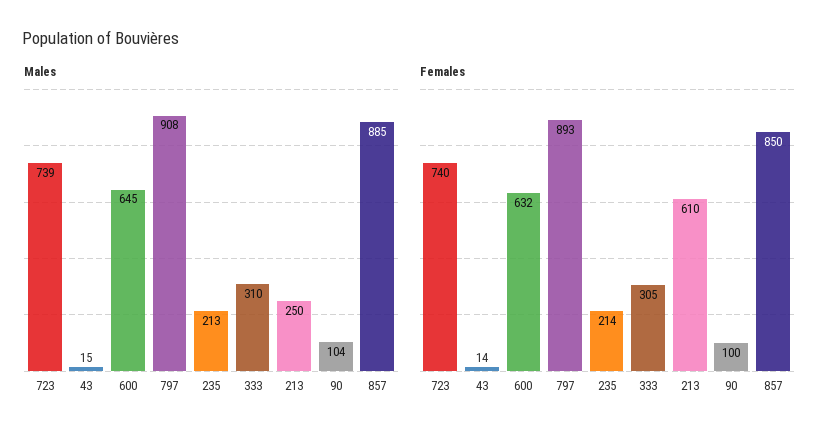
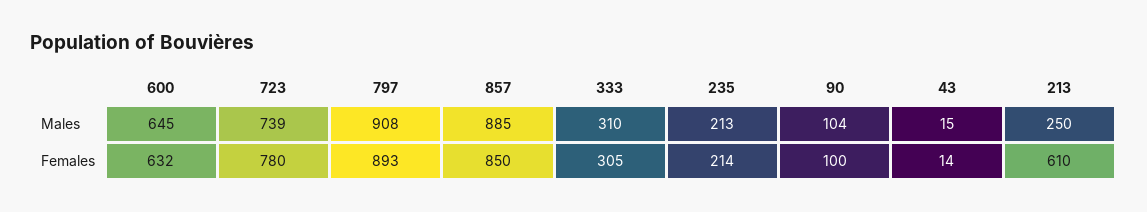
Females, 723: 740 -> 780

